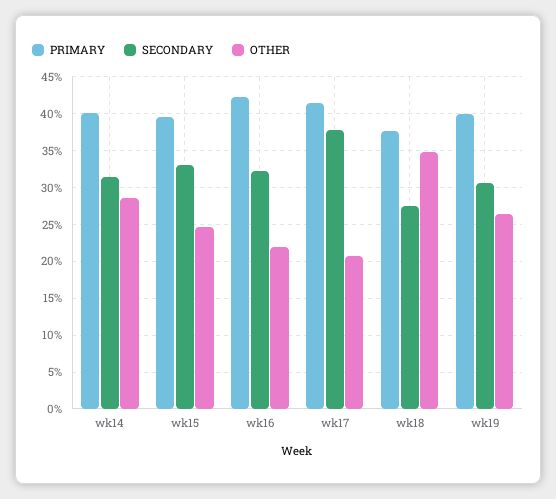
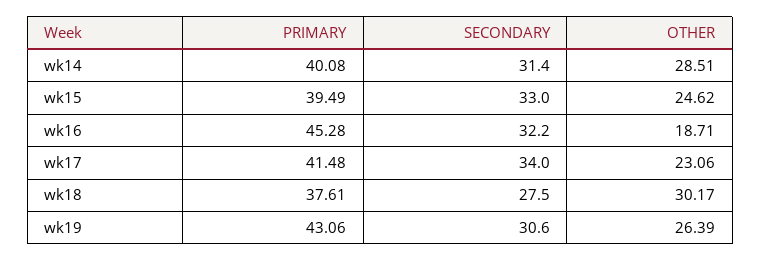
PRIMARY, wk16: 42 -> 45.28
OTHER, wk16: 22 -> 18.71
SECONDARY, wk17: 38 -> 34
OTHER, wk17: 21 -> 23.06
OTHER, wk18: 35 -> 30.17
PRIMARY, wk19: 40 -> 43.06

